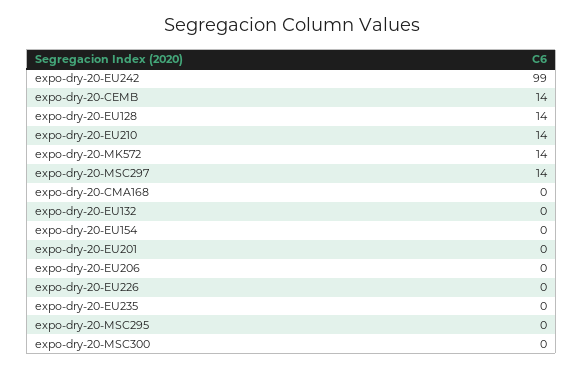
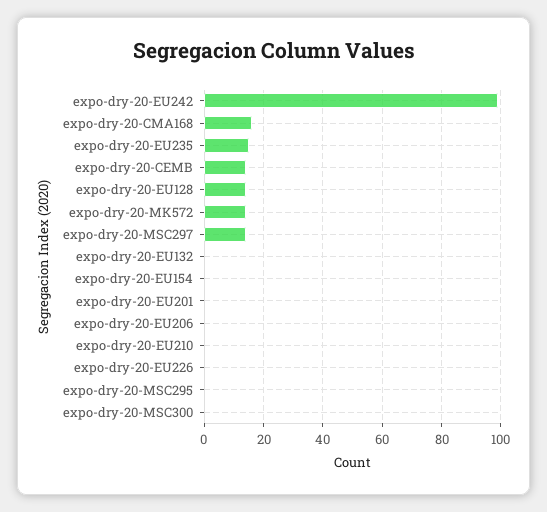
expo-dry-20-EU210: 14 -> 0
expo-dry-20-CMA168: 0 -> 15
expo-dry-20-EU235: 0 -> 15

